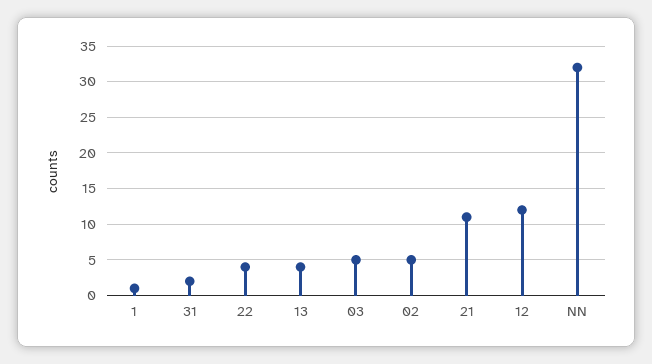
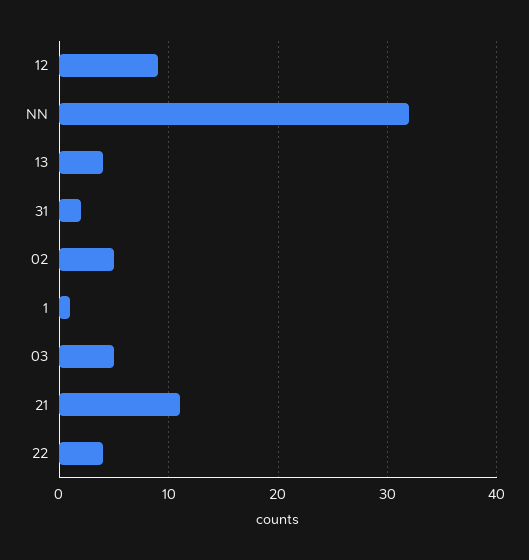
12: 12 -> 9

